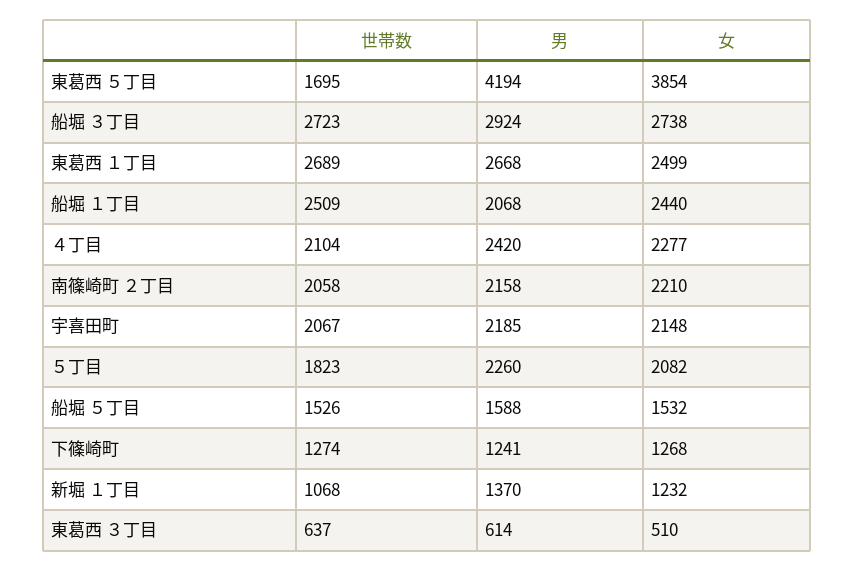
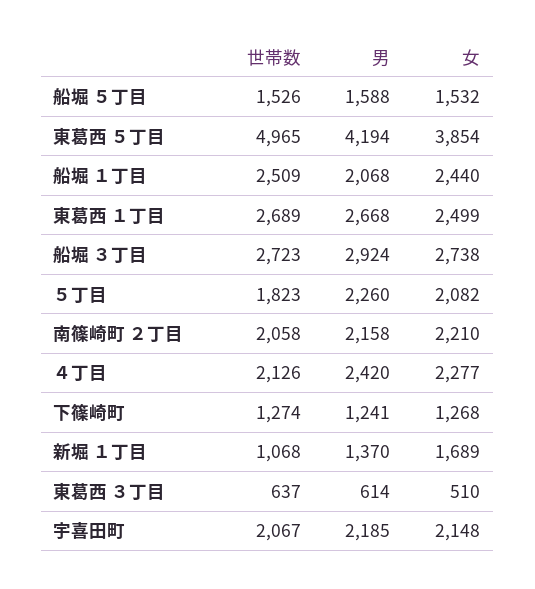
世帯数, 東葛西 ５丁目: 1695 -> 4965
世帯数, ４丁目: 2104 -> 2126
女, 新堀 １丁目: 1232 -> 1689

